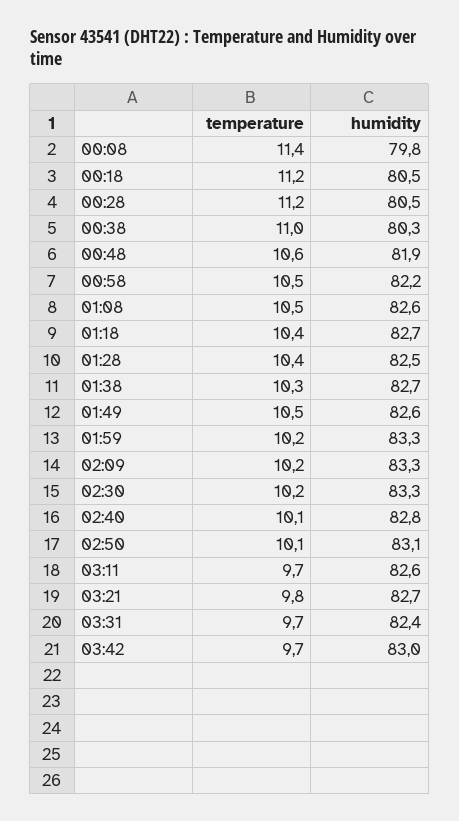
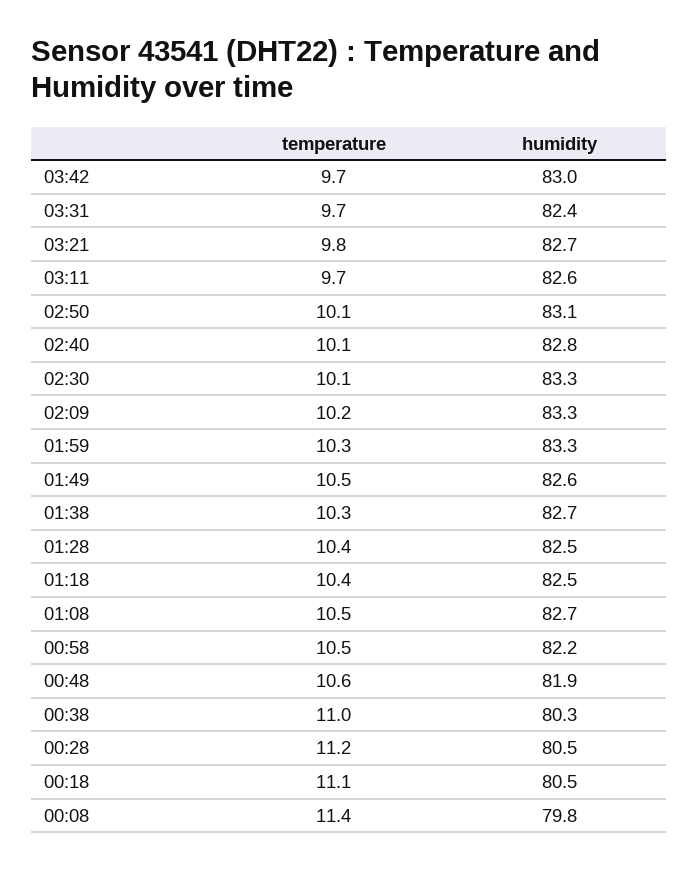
temperature, 00:18: 11.2 -> 11.1
humidity, 01:08: 82.6 -> 82.7
humidity, 01:18: 82.7 -> 82.5
temperature, 01:59: 10.2 -> 10.3
temperature, 02:30: 10.2 -> 10.1

